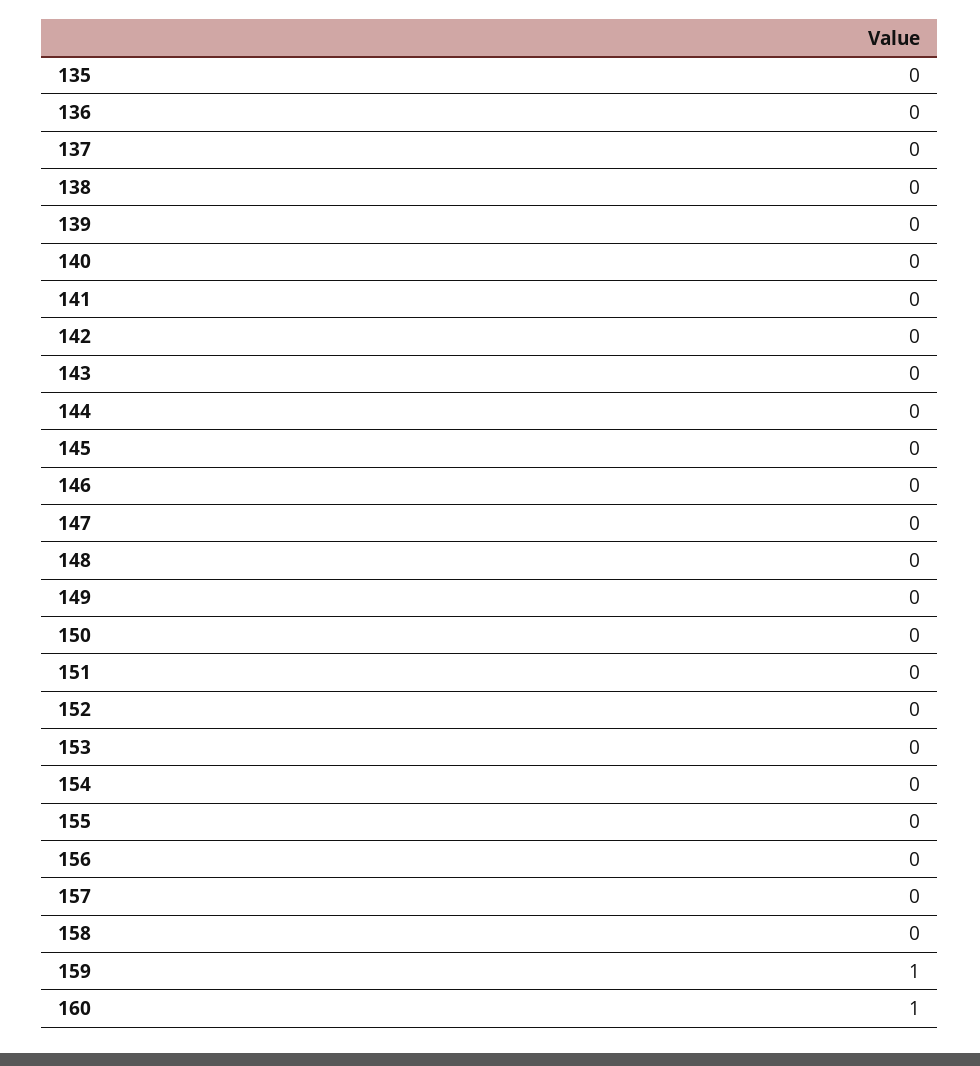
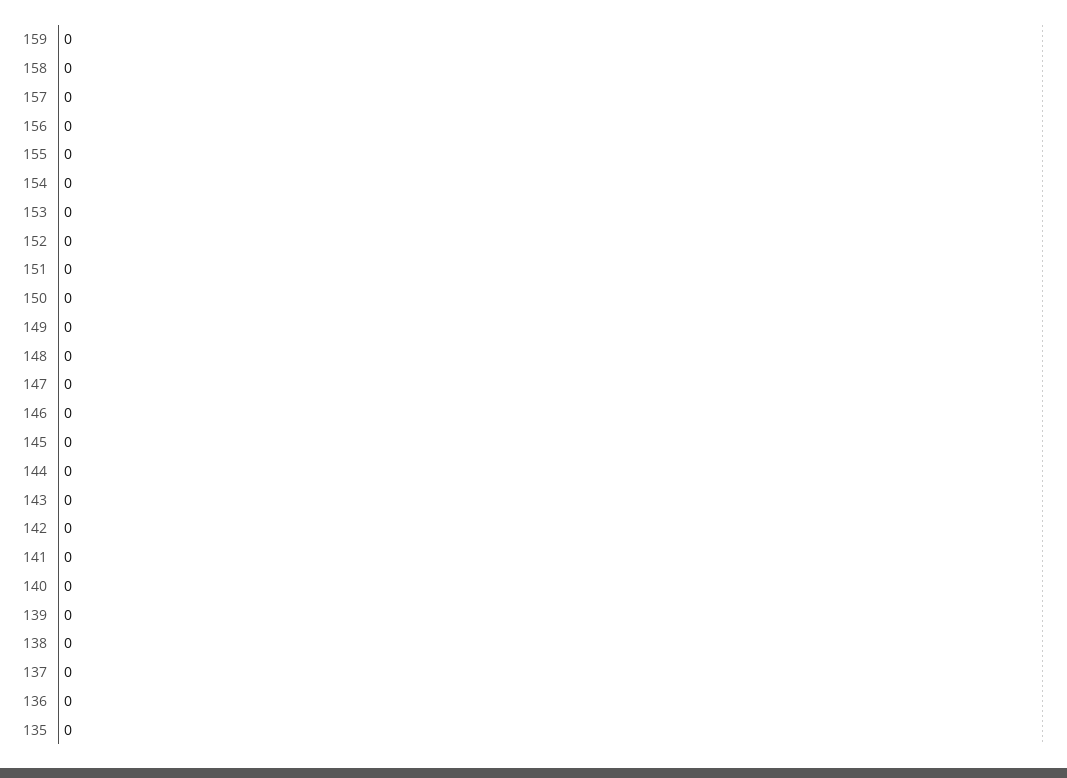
159: 1 -> 0
160: 1 -> none

